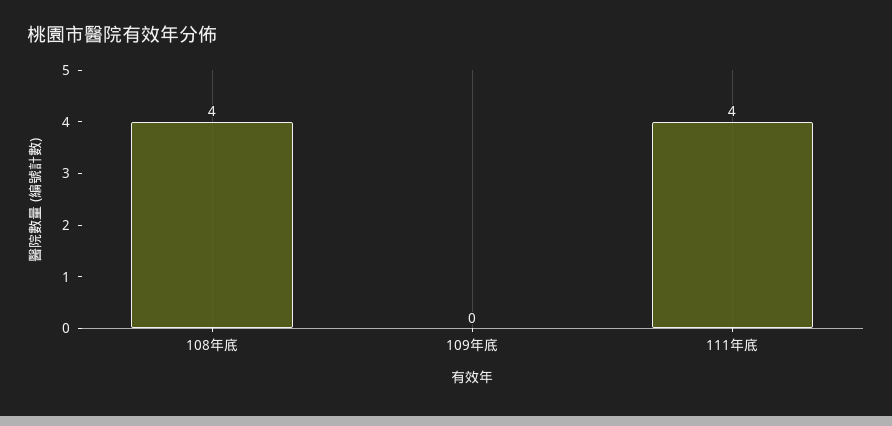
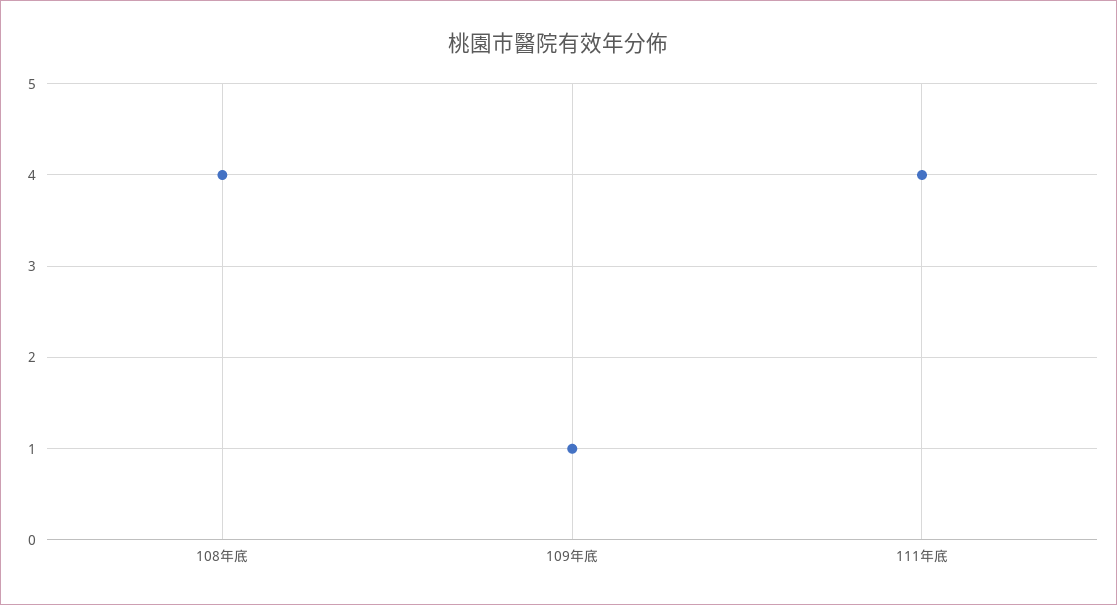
109年底: 0 -> 1

